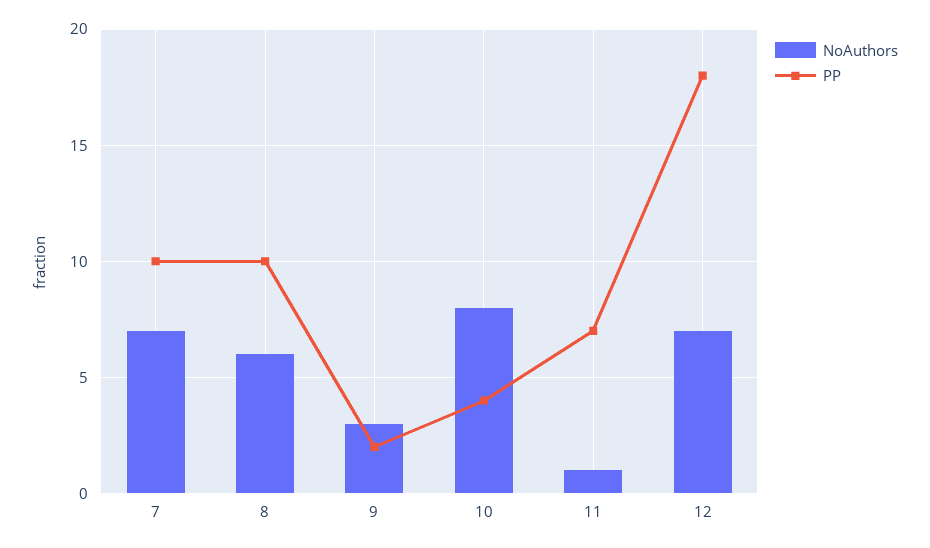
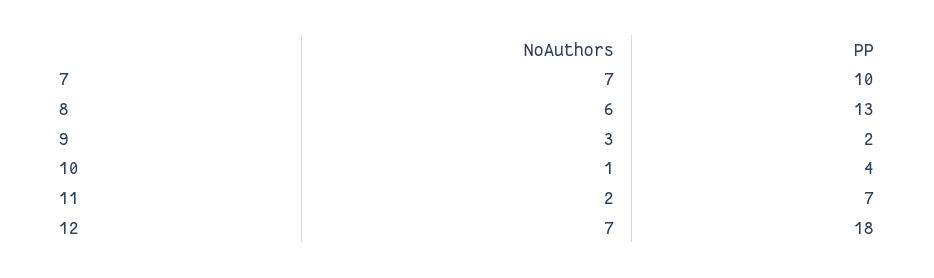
PP, 8: 10 -> 13
NoAuthors, 10: 8 -> 1
NoAuthors, 11: 1 -> 2

